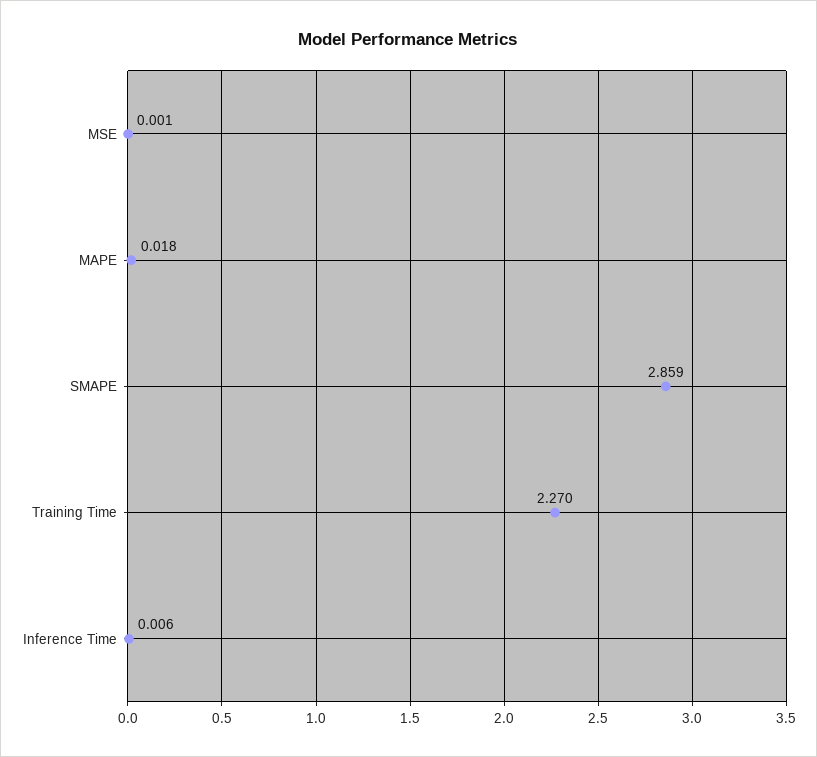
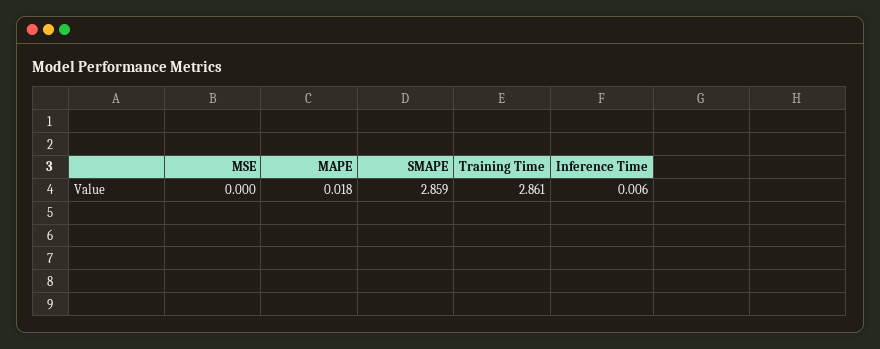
MSE: 0.001 -> 0
Training Time: 2.27 -> 2.861

